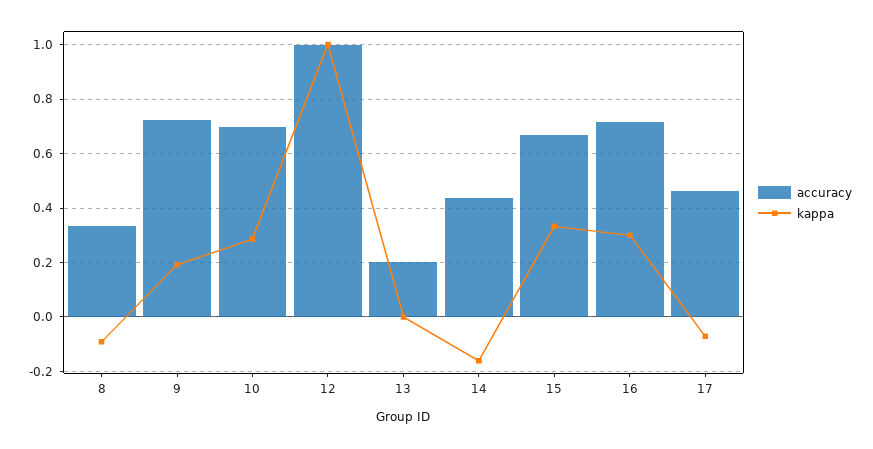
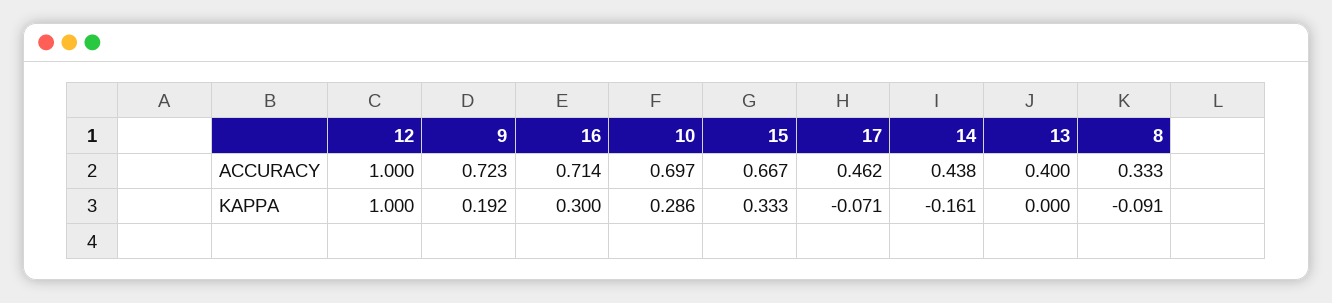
accuracy, 13: 0.2 -> 0.4

